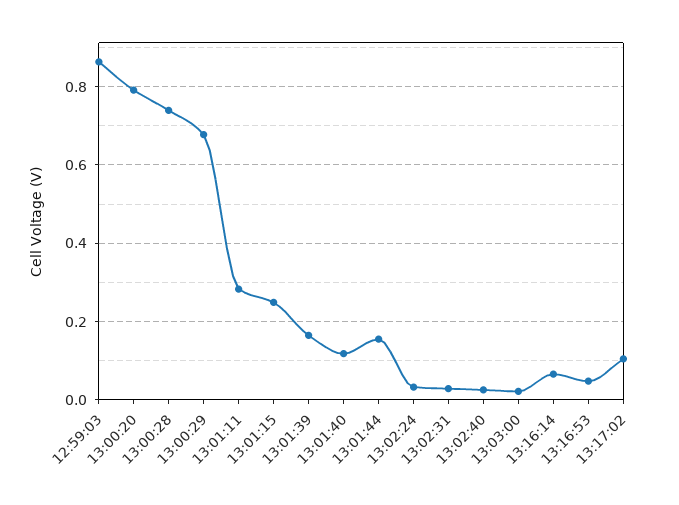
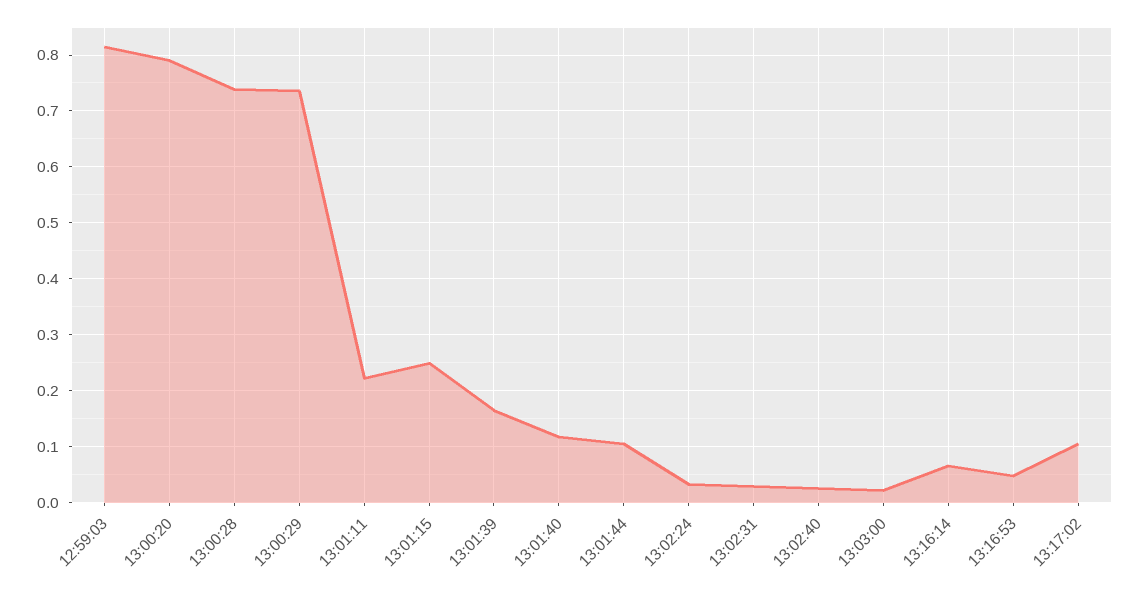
12:59:03: 0.86 -> 0.82
13:00:29: 0.68 -> 0.74
13:01:11: 0.28 -> 0.22
13:01:44: 0.16 -> 0.1

